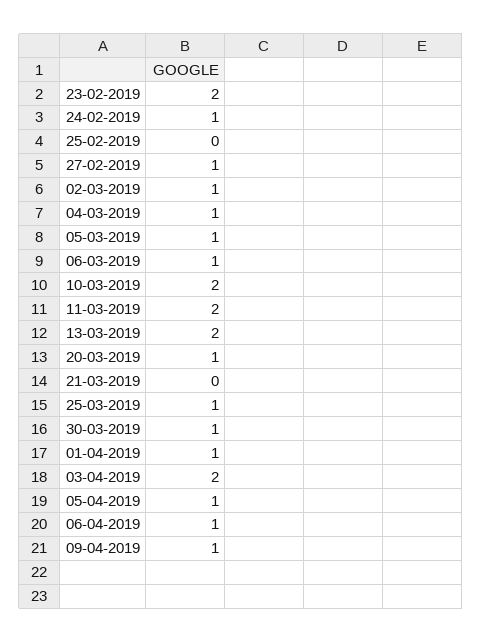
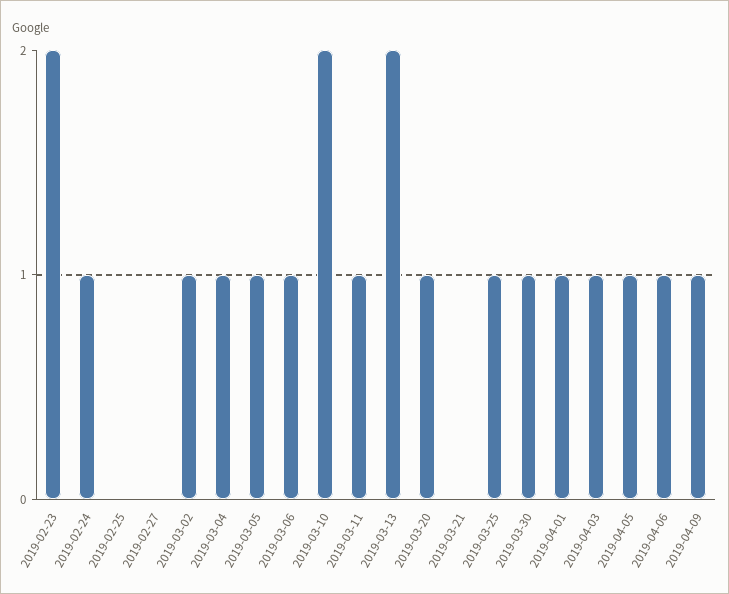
27-02-2019: 1 -> 0
11-03-2019: 2 -> 1
03-04-2019: 2 -> 1

